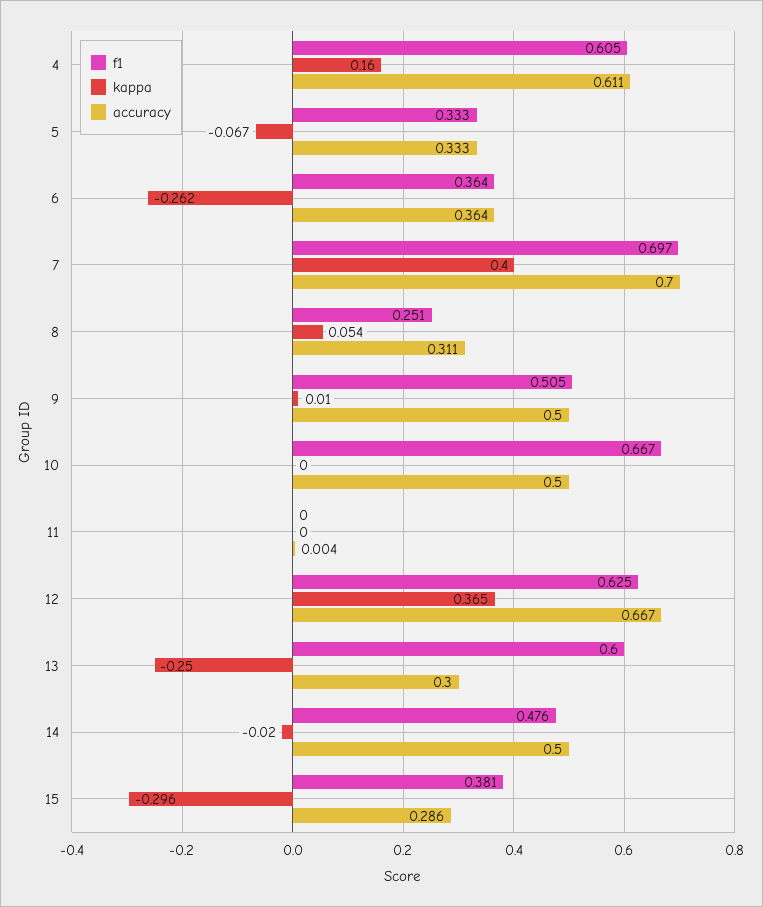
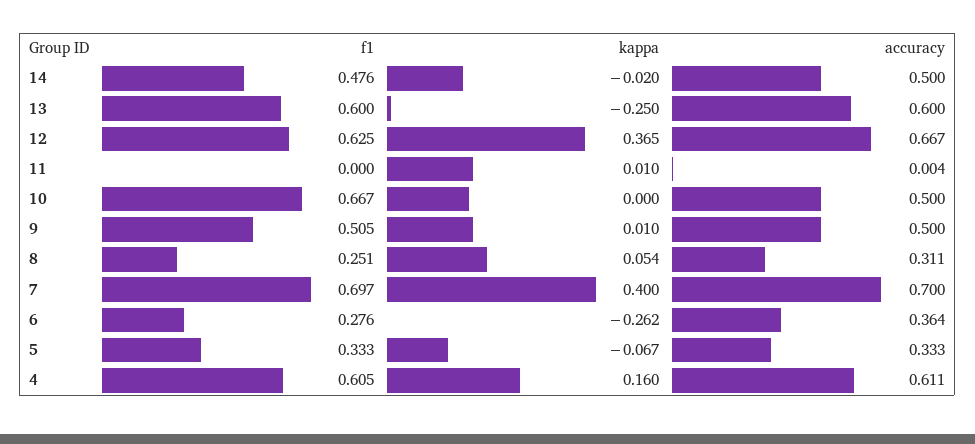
f1, 6: 0.364 -> 0.276
kappa, 11: 0 -> 0.01
accuracy, 13: 0.3 -> 0.6
f1, 15: 0.381 -> none
kappa, 15: -0.296 -> none
accuracy, 15: 0.286 -> none

